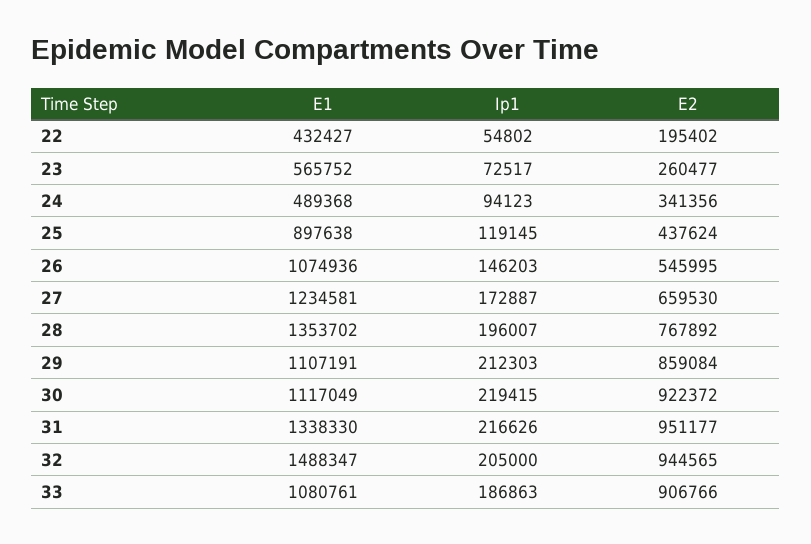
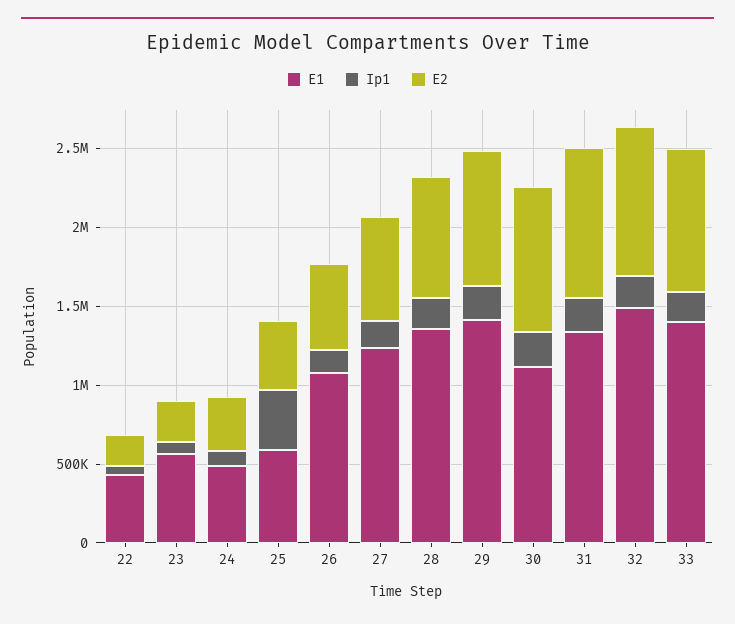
E1, 25: 897638 -> 600000
Ip1, 25: 119145 -> 400000
E1, 29: 1107191 -> 1400000
E1, 33: 1080761 -> 1400000

